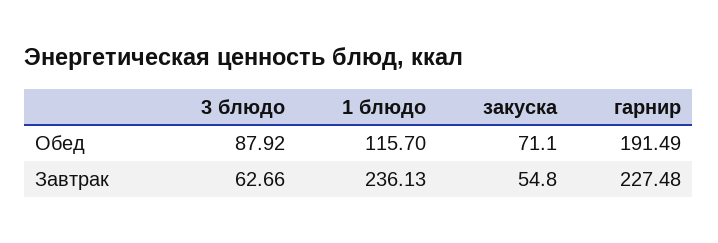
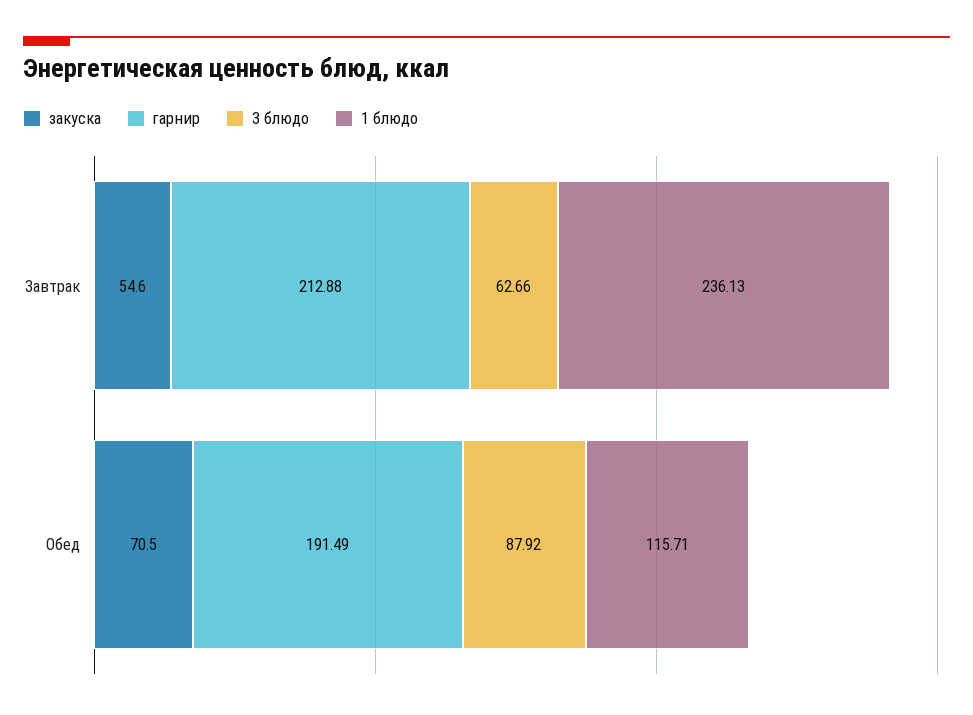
1 блюдо, Обед: 115.7 -> 115.71
закуска, Обед: 71.1 -> 70.5
закуска, Завтрак: 54.8 -> 54.6
гарнир, Завтрак: 227.48 -> 212.88

